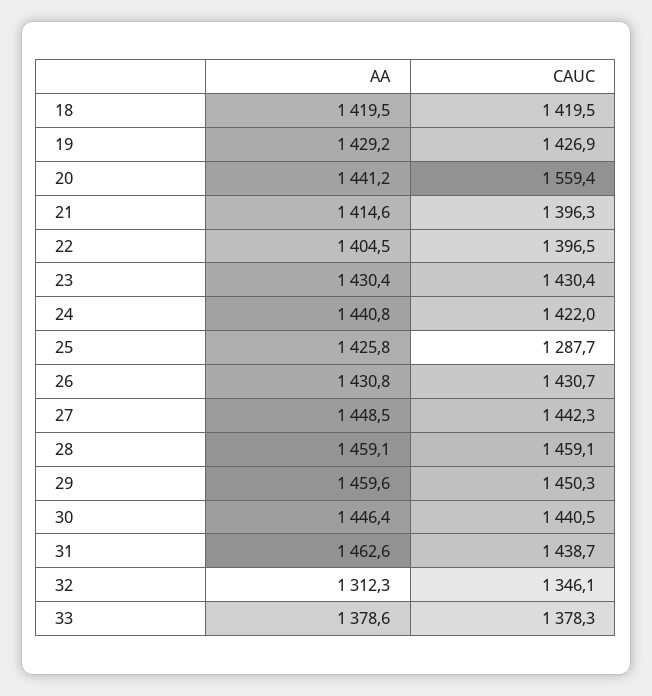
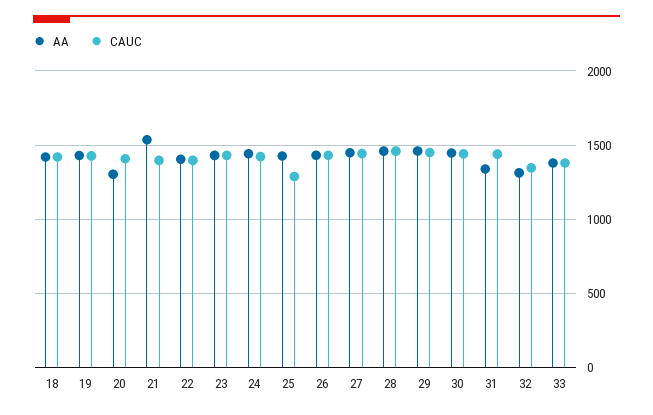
AA, 20: 1441.2 -> 1300
CAUC, 20: 1559.4 -> 1400
AA, 21: 1414.6 -> 1550
AA, 31: 1462.6 -> 1350

